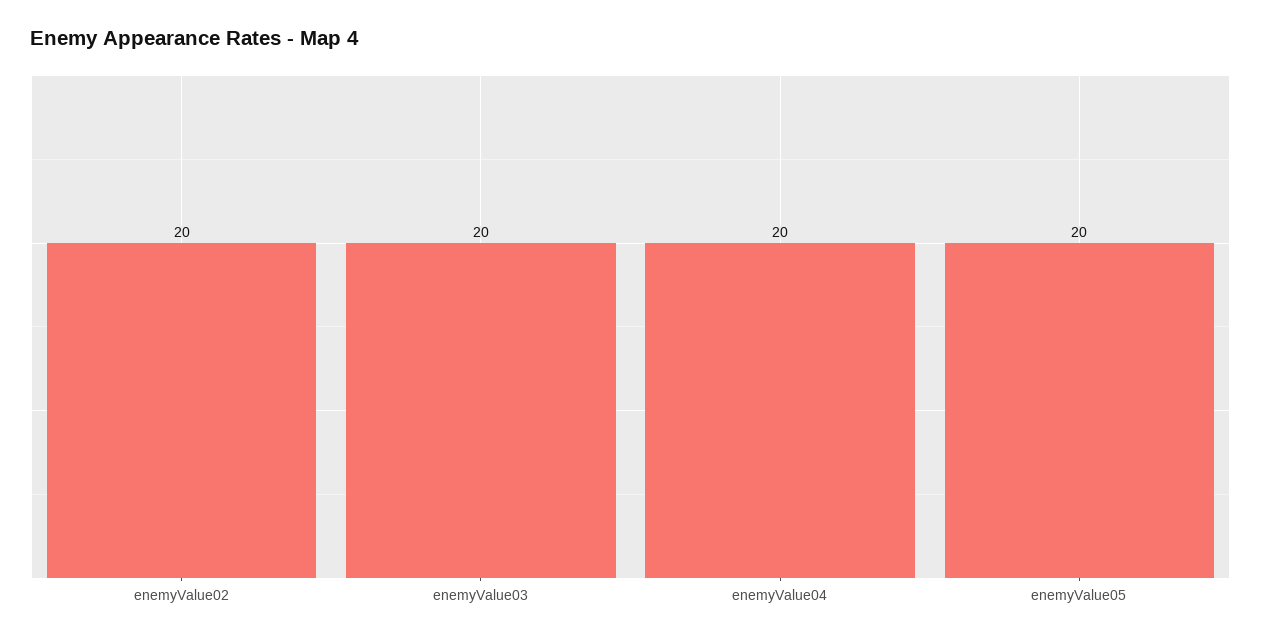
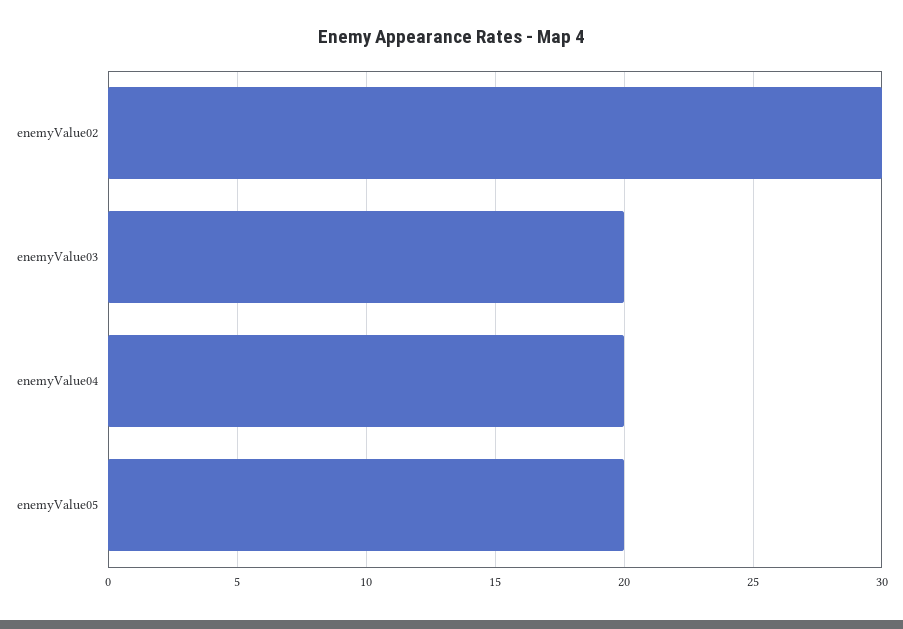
enemyValue02: 20 -> 30

